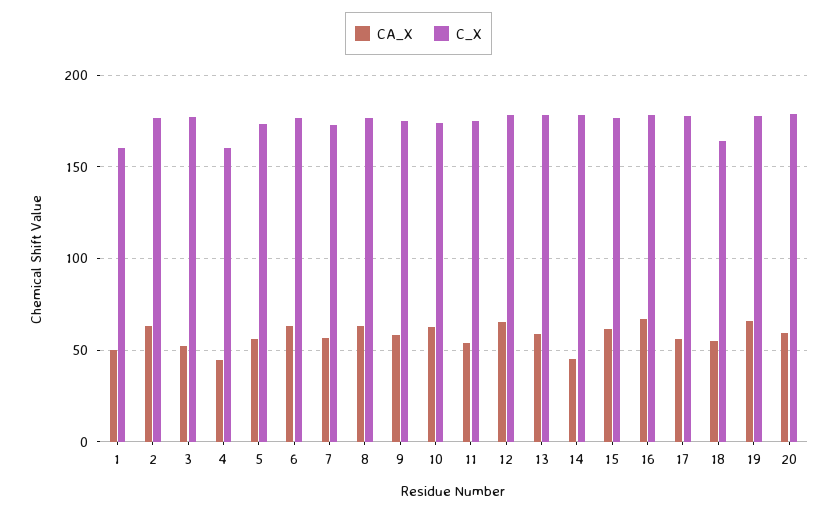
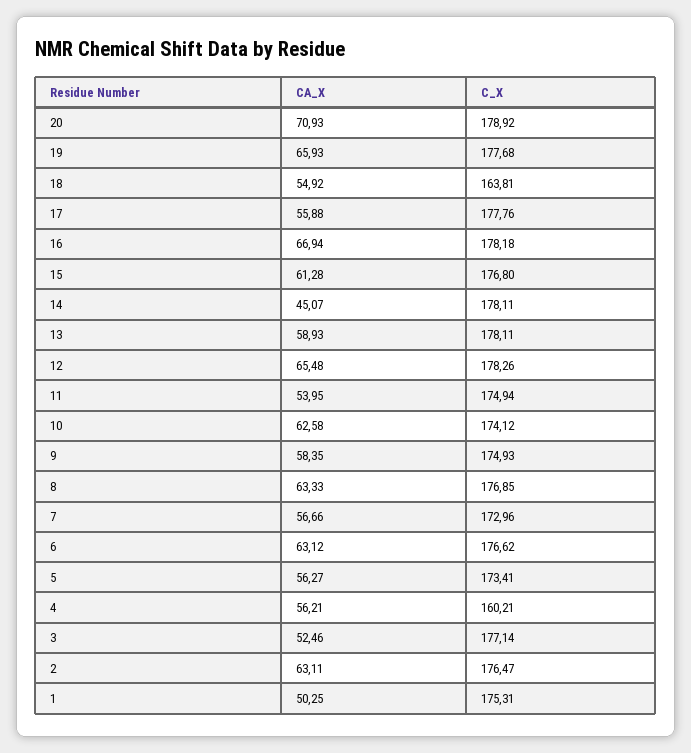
C_X, 1: 160 -> 175.31
CA_X, 4: 45 -> 56.21
CA_X, 20: 60 -> 70.93

